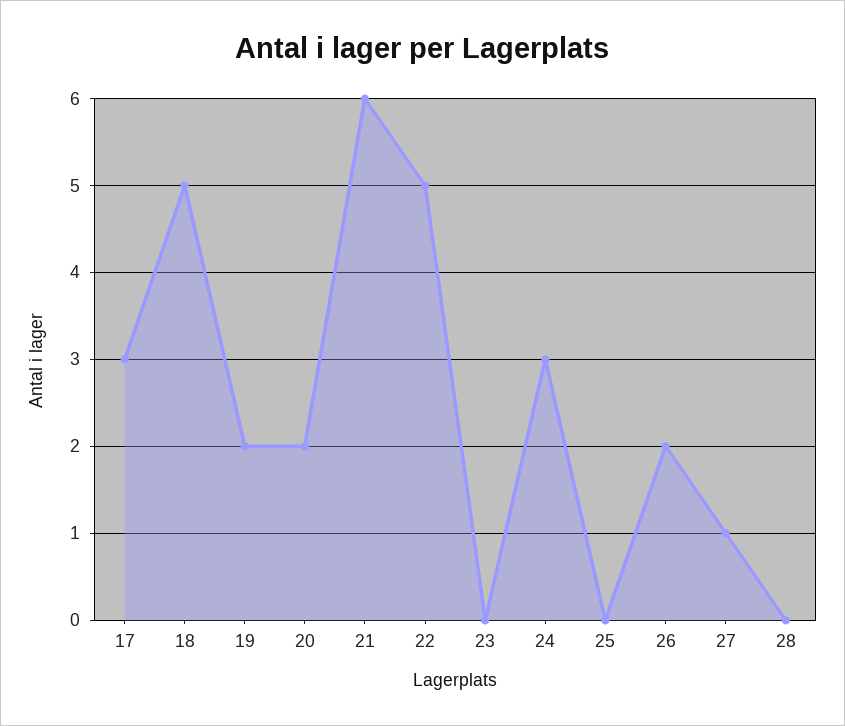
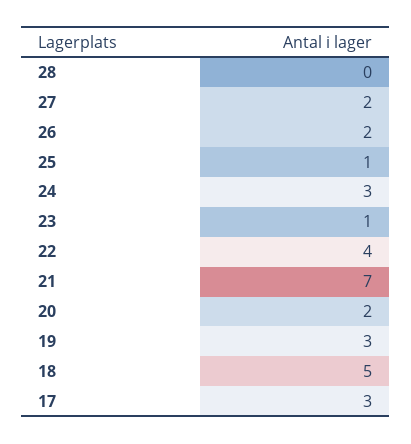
19: 2 -> 3
21: 6 -> 7
22: 5 -> 4
23: 0 -> 1
25: 0 -> 1
27: 1 -> 2

